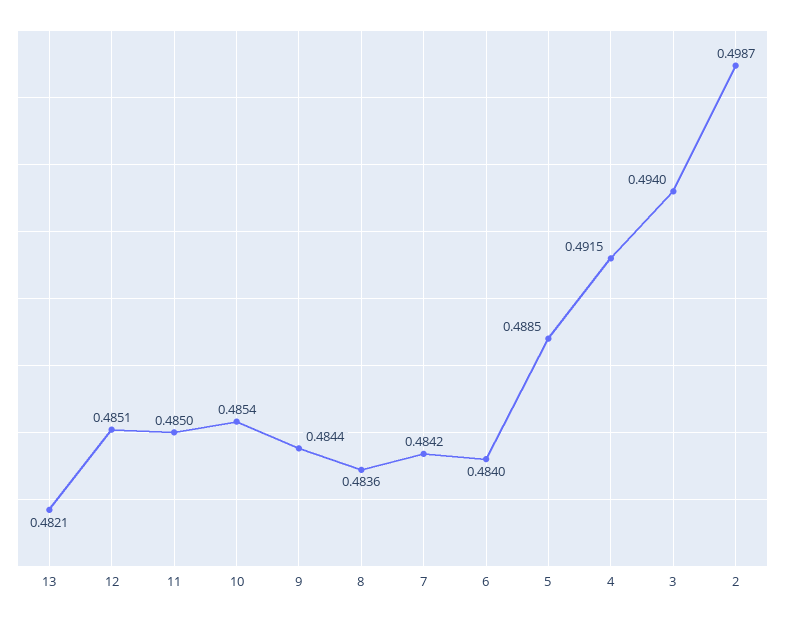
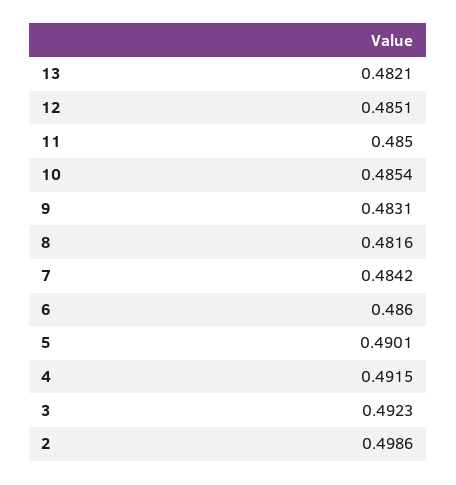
9: 0.4844 -> 0.4831
8: 0.4836 -> 0.4816
6: 0.484 -> 0.486
5: 0.4885 -> 0.4901
3: 0.494 -> 0.4923
2: 0.4987 -> 0.4986

